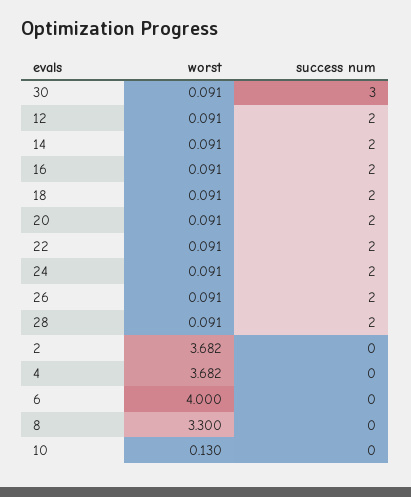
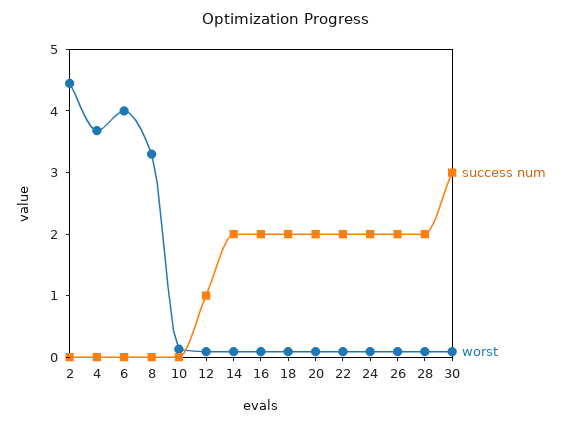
success num, 12: 2 -> 1
worst, 2: 3.682 -> 4.4

